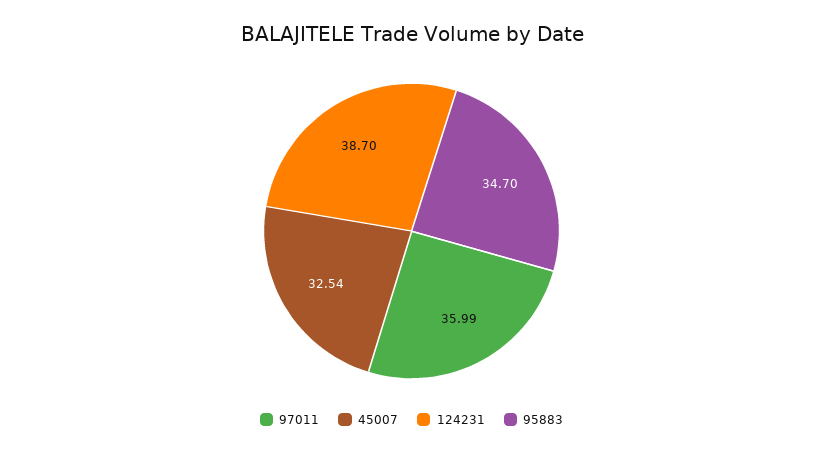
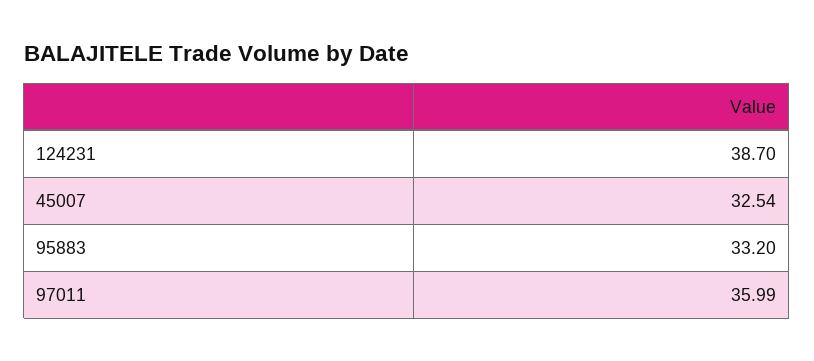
95883: 34.7 -> 33.2

